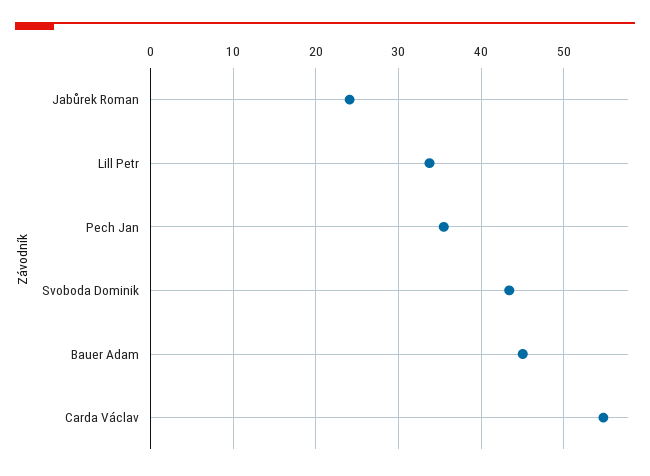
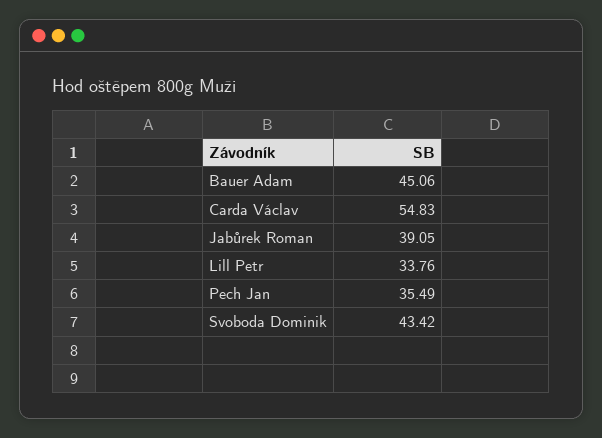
Jabůrek Roman: 24 -> 39.05

